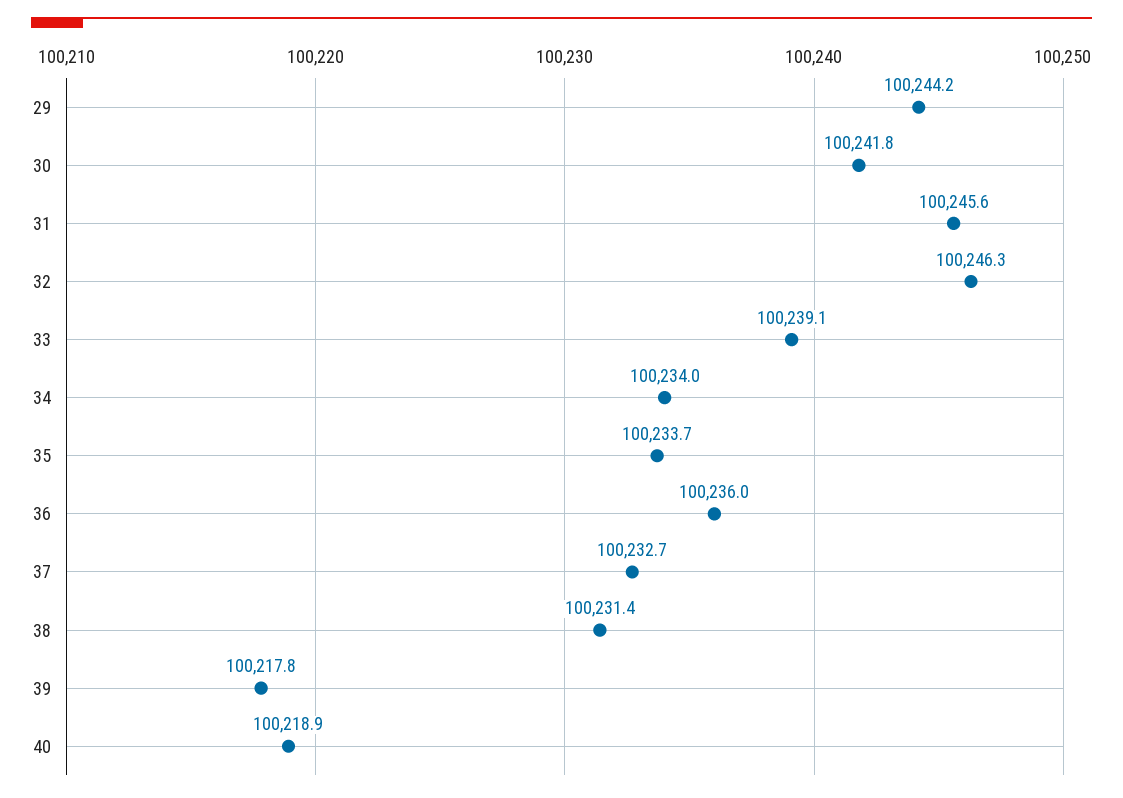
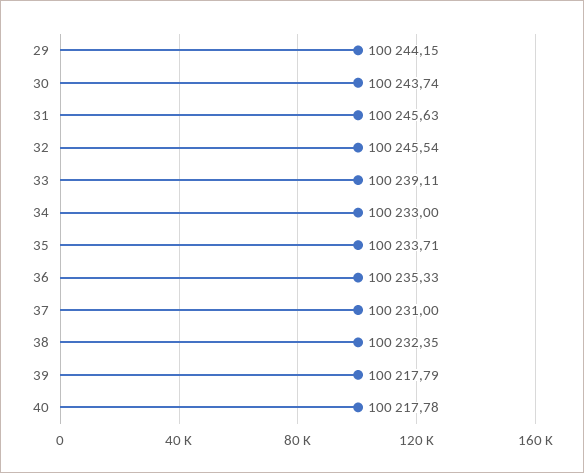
30: 100241.8 -> 100243.74
32: 100246.3 -> 100245.54
34: 100234 -> 100233
36: 100236 -> 100235.33
37: 100232.7 -> 100231
38: 100231.4 -> 100232.35
40: 100218.9 -> 100217.78

